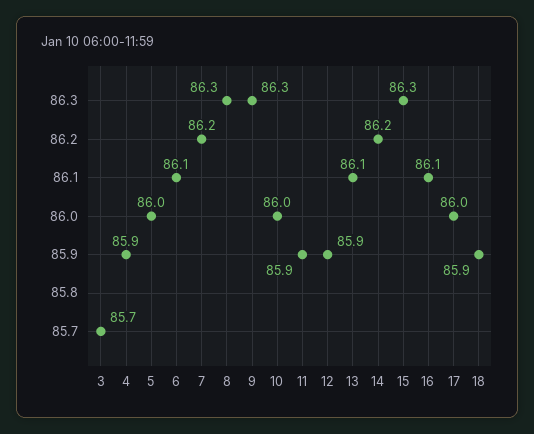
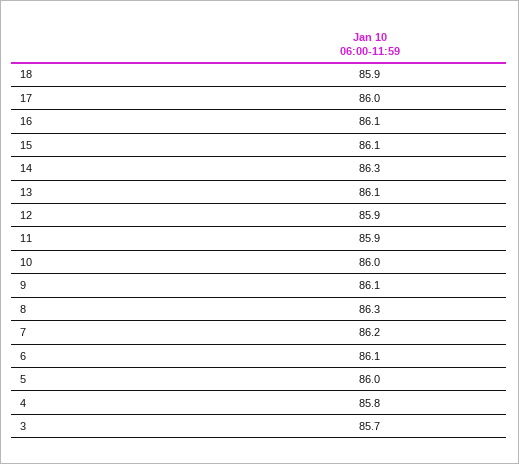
4: 85.9 -> 85.8
9: 86.3 -> 86.1
14: 86.2 -> 86.3
15: 86.3 -> 86.1

